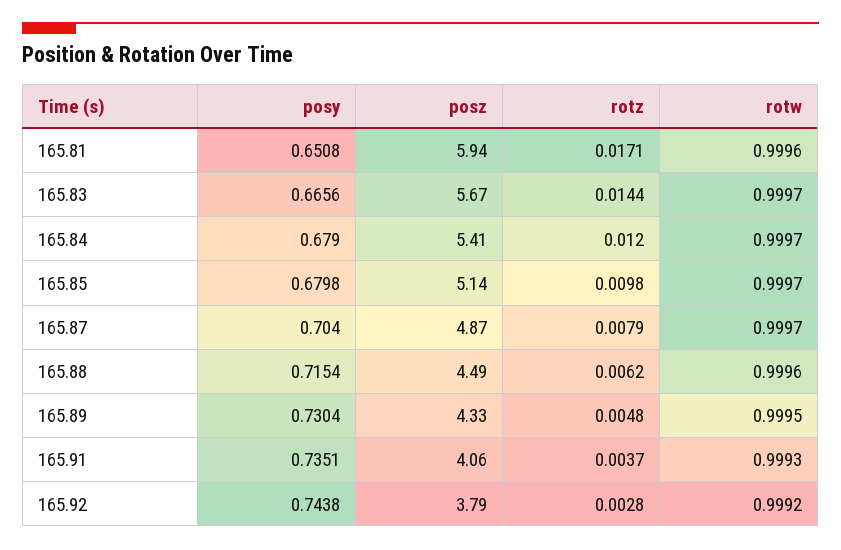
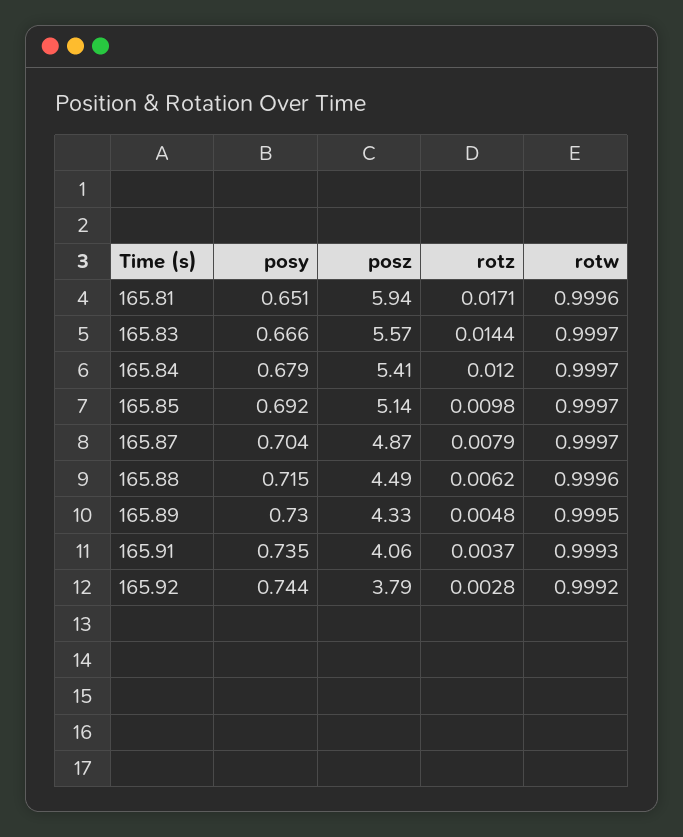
posz, 165.83: 5.67 -> 5.57
posy, 165.85: 0.6798 -> 0.692

